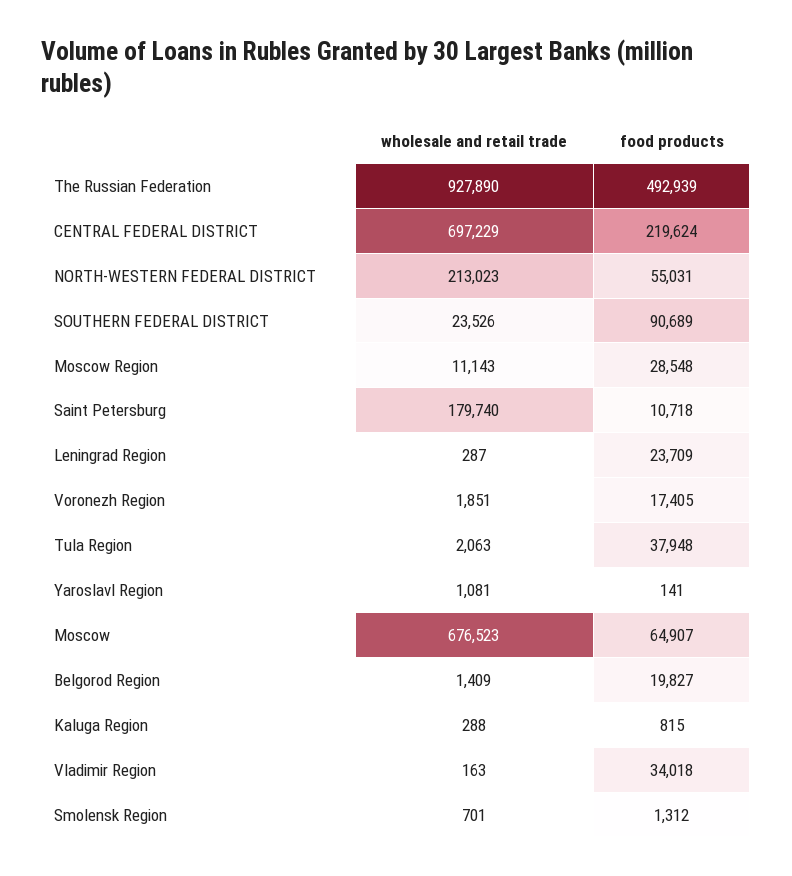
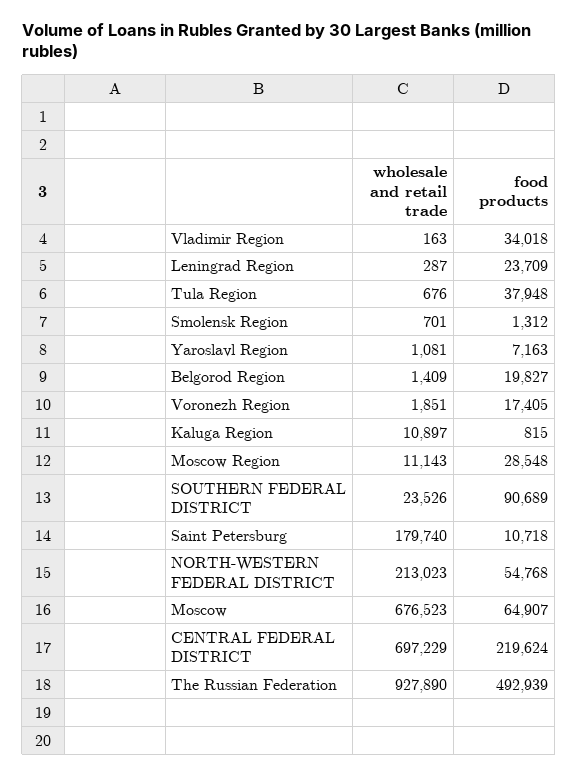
food products, NORTH-WESTERN FEDERAL DISTRICT: 55031 -> 54768
wholesale and retail trade, Tula Region: 2063 -> 676
food products, Yaroslavl Region: 141 -> 7163
wholesale and retail trade, Kaluga Region: 288 -> 10897

